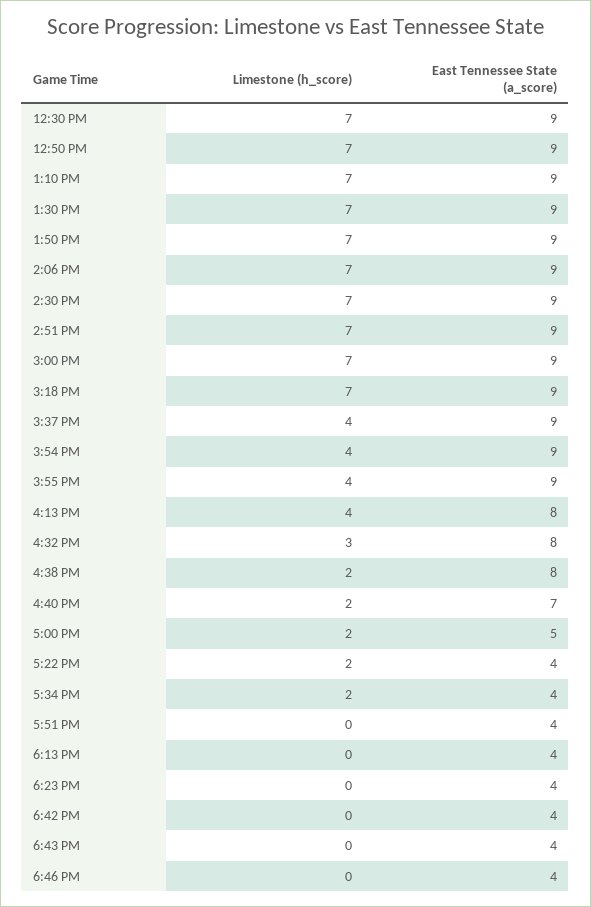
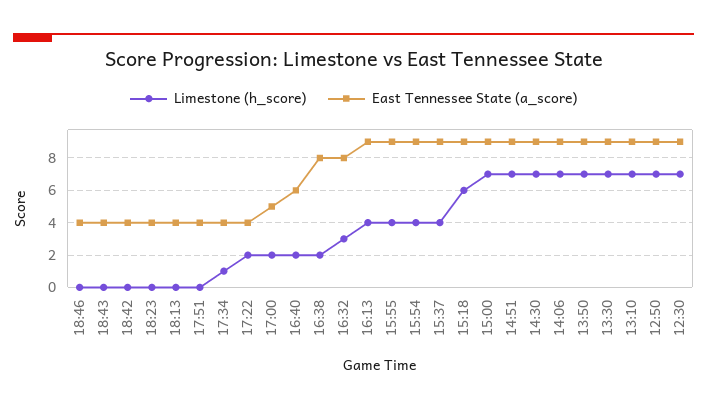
Limestone (h_score), 3:18 PM: 7 -> 6
East Tennessee State (a_score), 4:13 PM: 8 -> 9
East Tennessee State (a_score), 4:40 PM: 7 -> 6
Limestone (h_score), 5:34 PM: 2 -> 1

